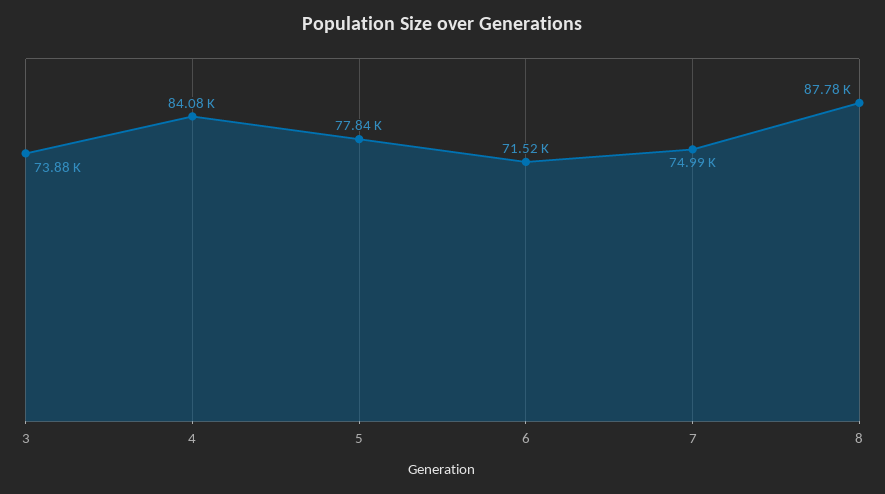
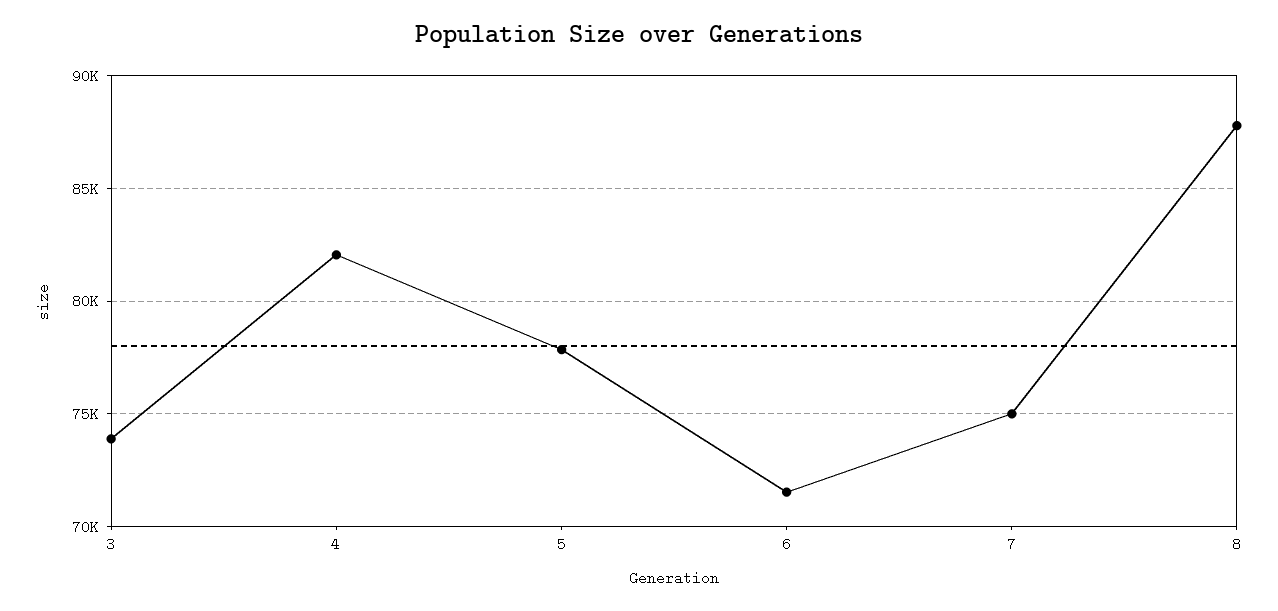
4: 84080 -> 82000

